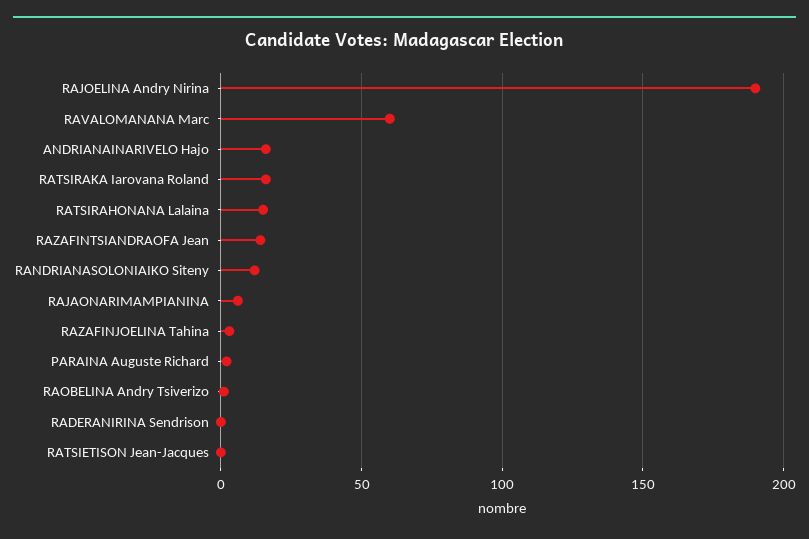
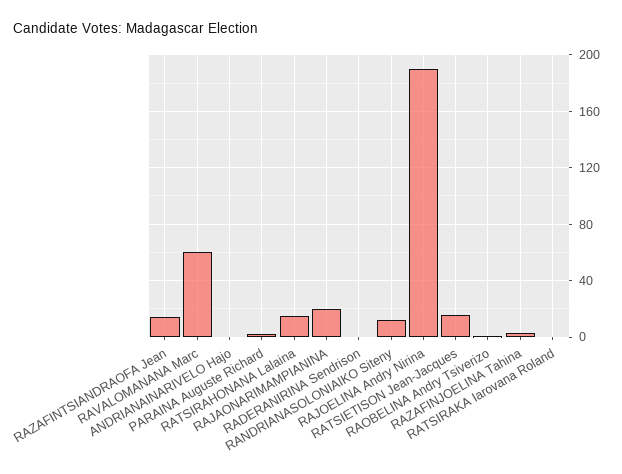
ANDRIANAINARIVELO Hajo: 15 -> 0
RATSIRAKA Iarovana Roland: 15 -> 0
RAJAONARIMAMPIANINA: 5 -> 20
RATSIETISON Jean-Jacques: 0 -> 15

